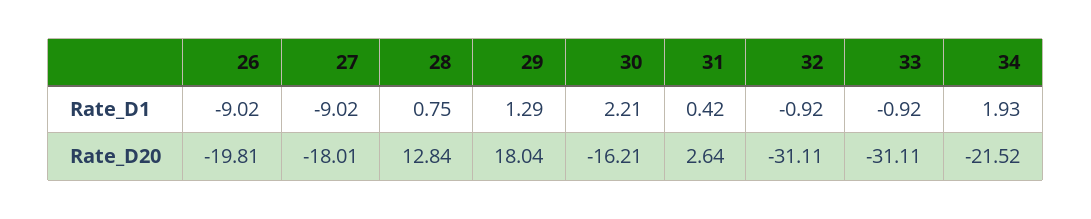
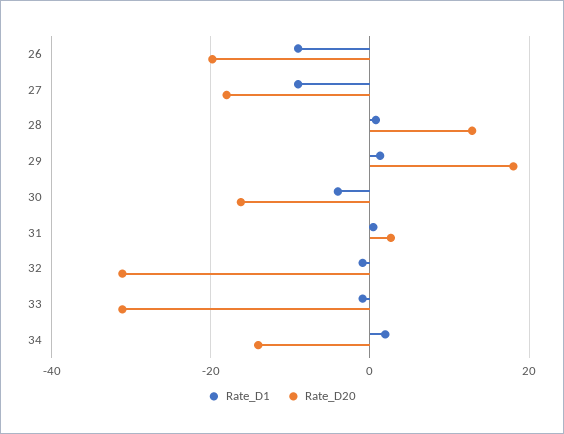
Rate_D1, 30: 2.21 -> -4
Rate_D20, 34: -21.52 -> -14

